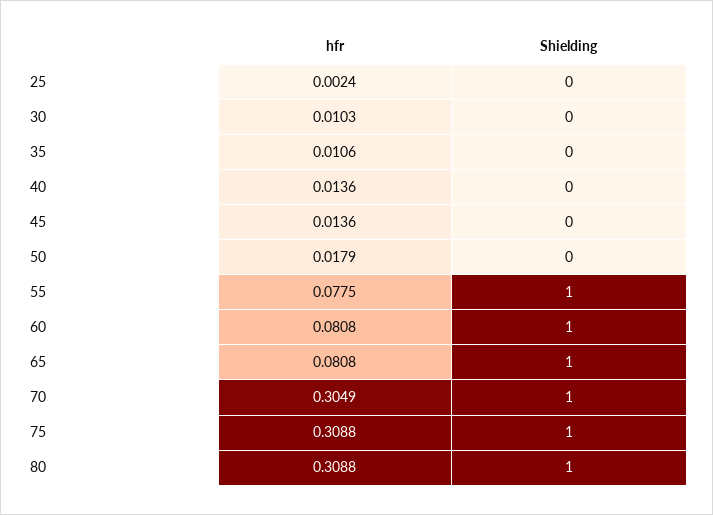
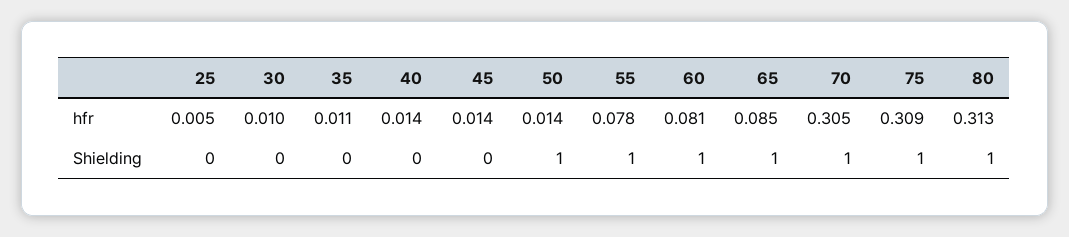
hfr, 25: 0.0024 -> 0.005
hfr, 50: 0.0179 -> 0.014
Shielding, 50: 0 -> 1
hfr, 65: 0.0808 -> 0.085
hfr, 80: 0.3088 -> 0.313

